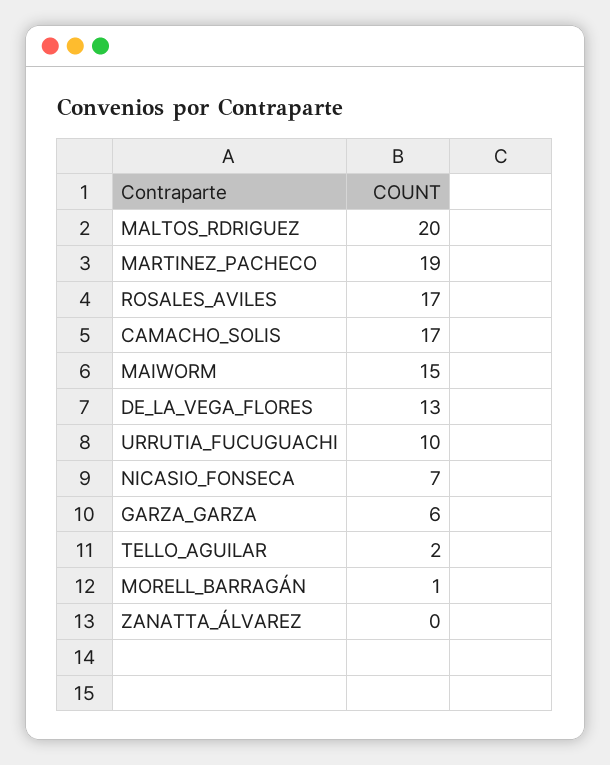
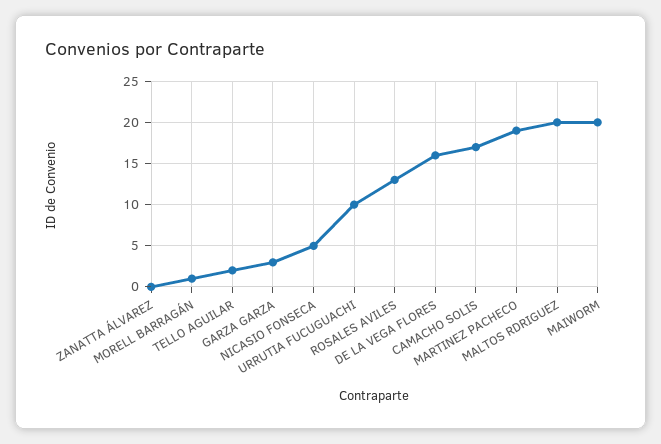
ROSALES_AVILES: 17 -> 13
MAIWORM: 15 -> 20
DE_LA_VEGA_FLORES: 13 -> 16
NICASIO_FONSECA: 7 -> 5
GARZA_GARZA: 6 -> 3

